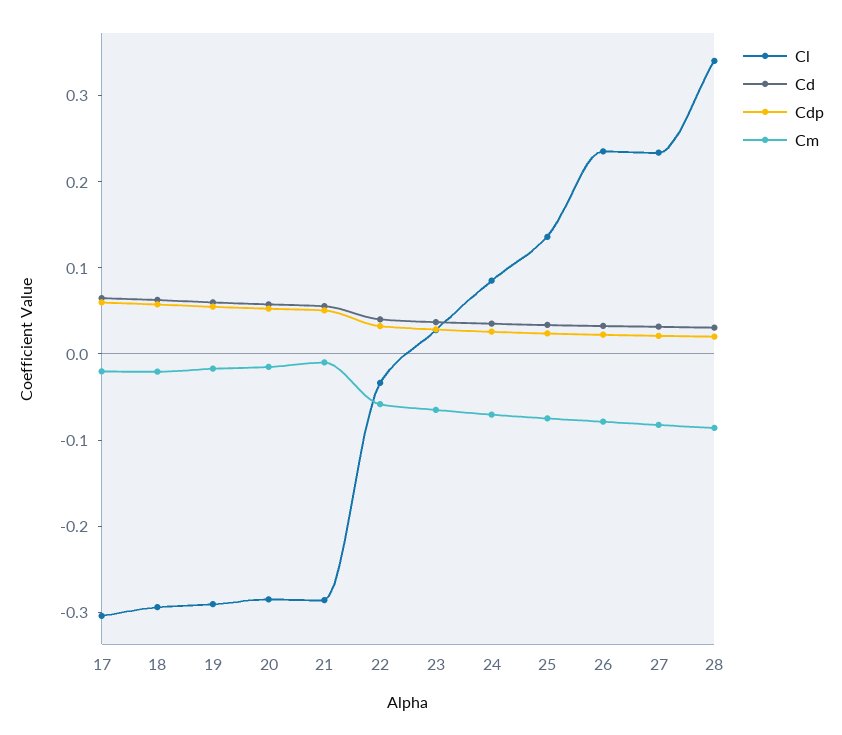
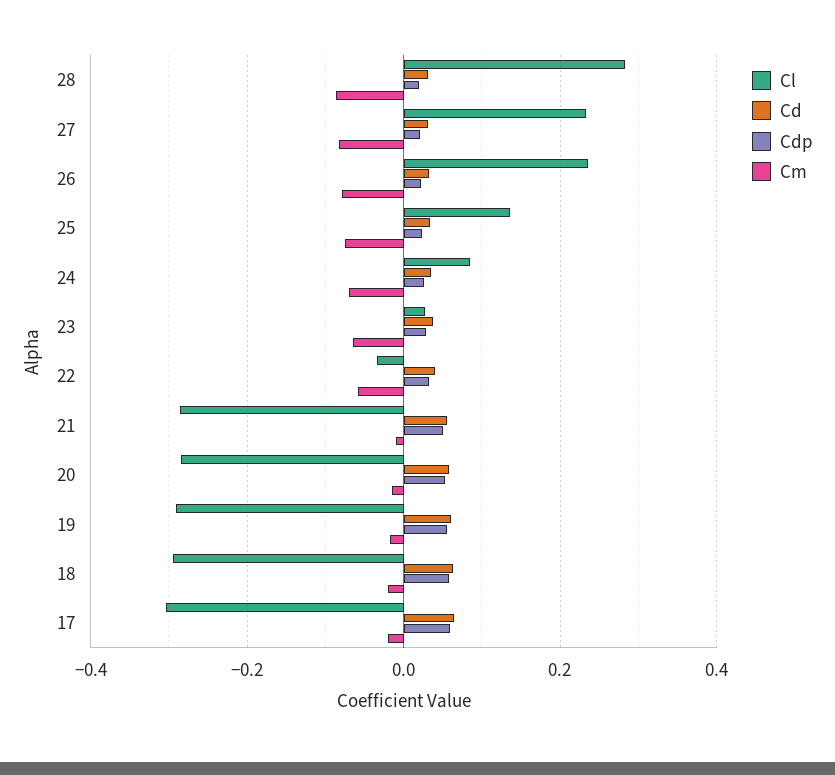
Cl, 28: 0.34 -> 0.28

